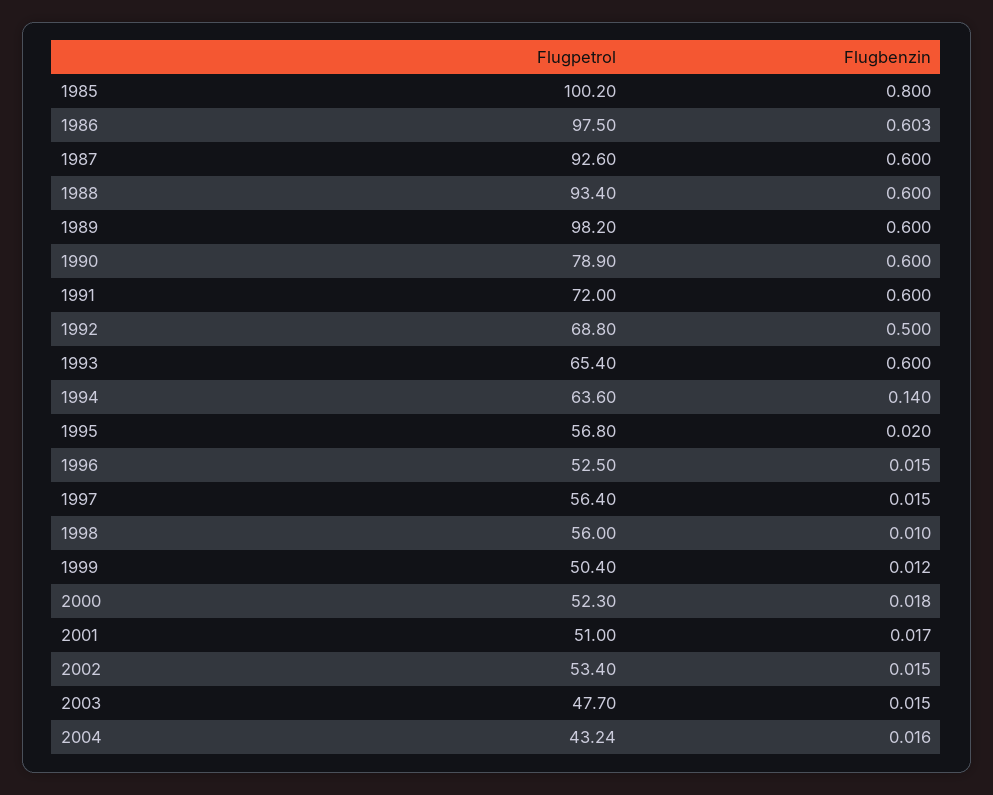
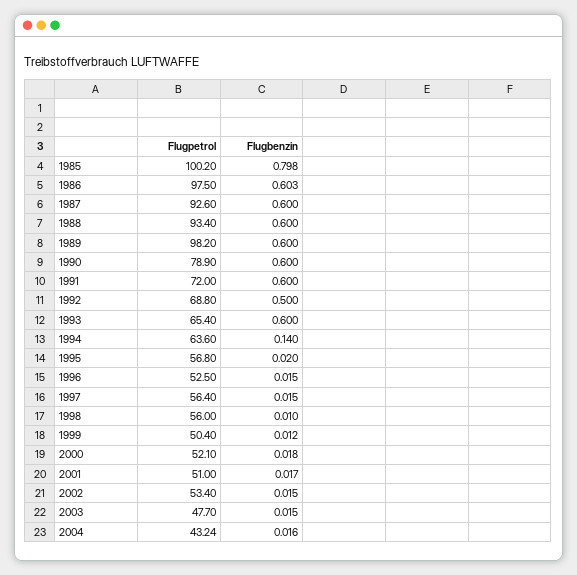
Flugbenzin, 1985: 0.8 -> 0.798
Flugpetrol, 2000: 52.3 -> 52.1

